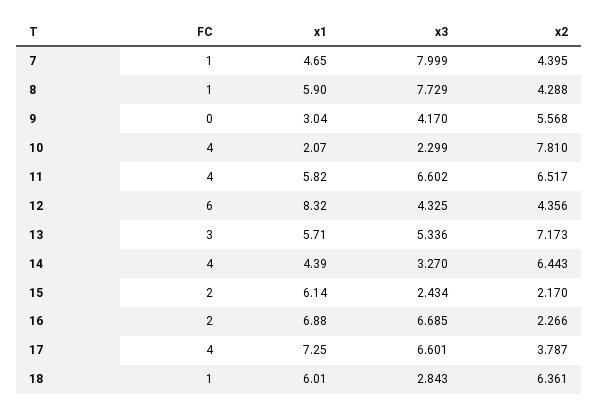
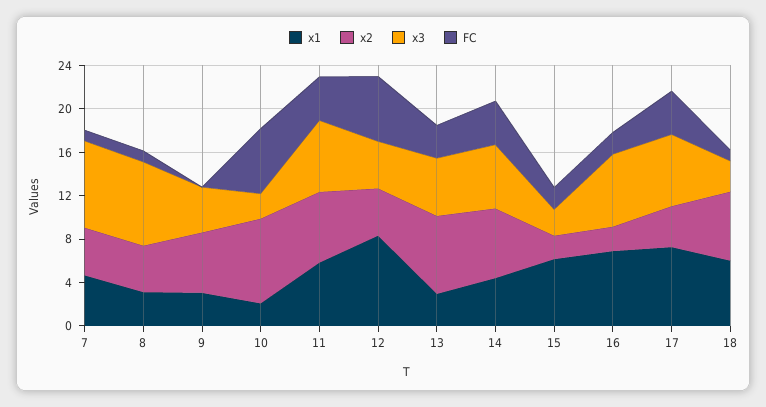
x1, 8: 5.9 -> 3
FC, 10: 4 -> 6
x1, 13: 5.71 -> 3
x3, 14: 3.27 -> 6

